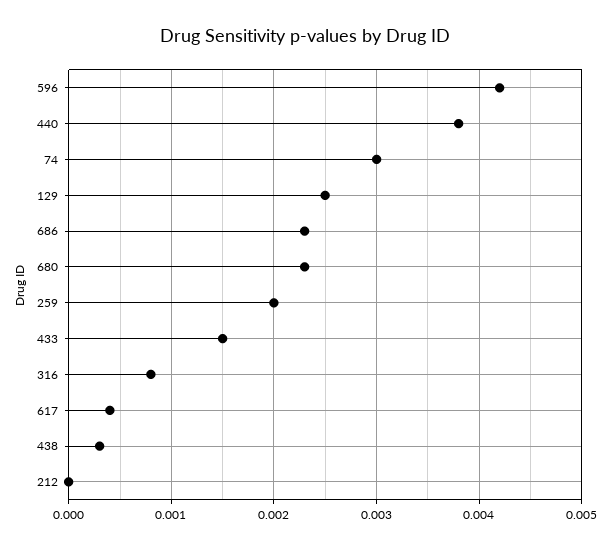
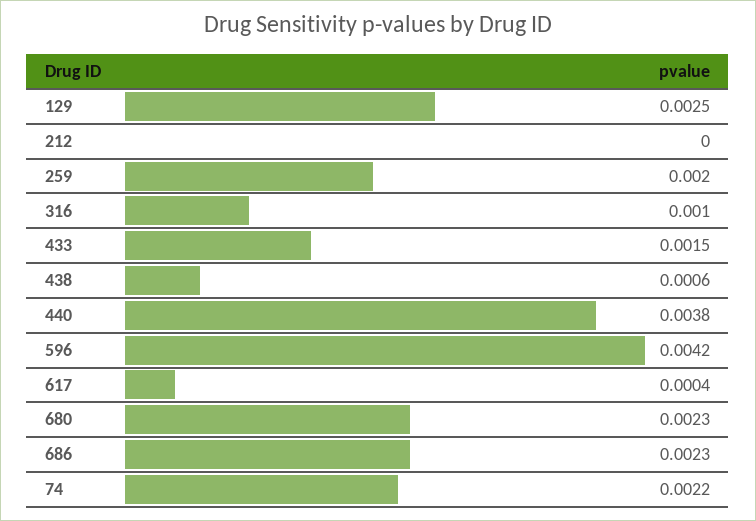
74: 0.003 -> 0.0022
316: 0.0008 -> 0.001
438: 0.0003 -> 0.0006

